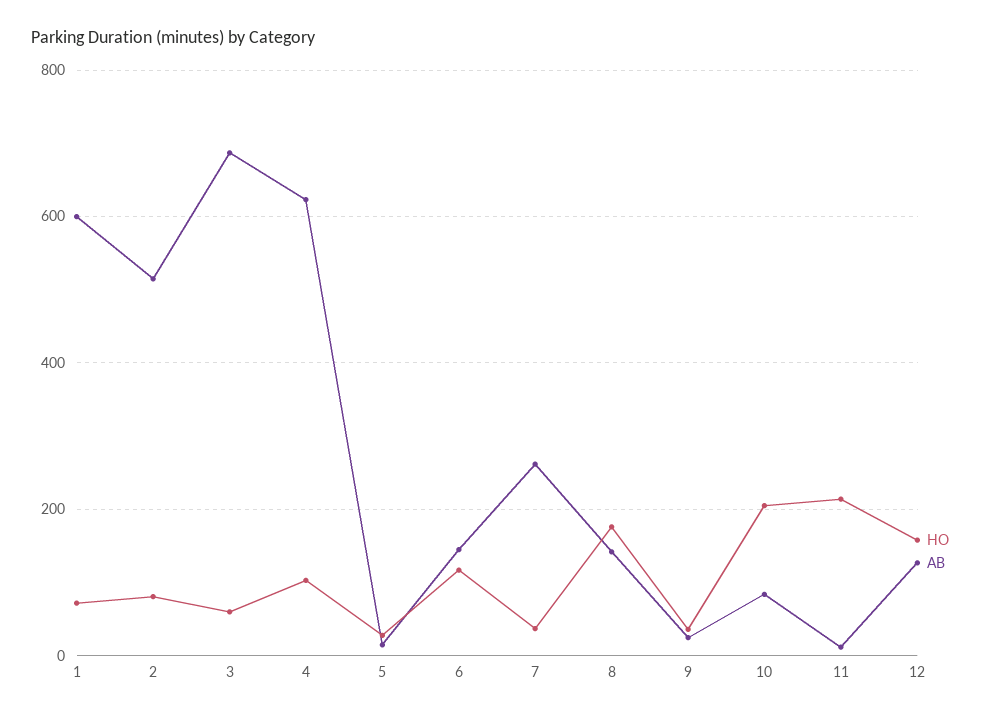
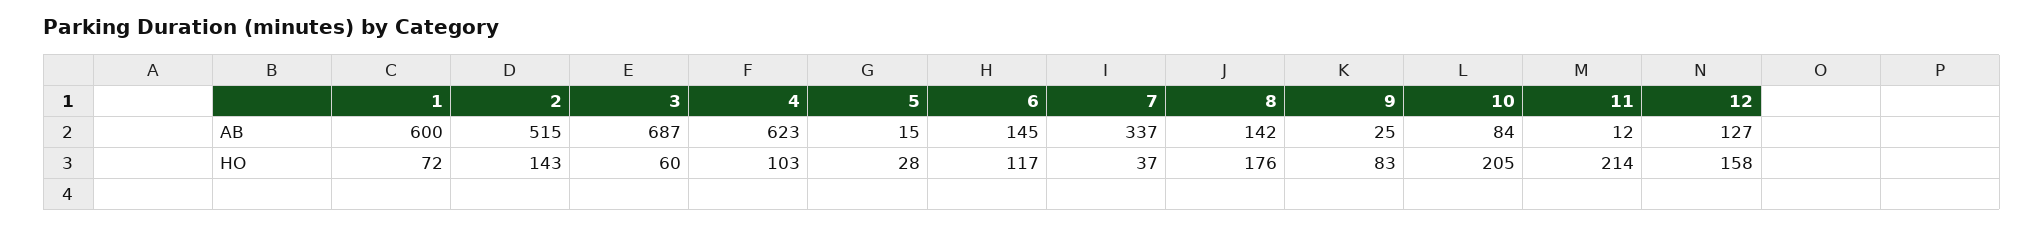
HO, 2: 80 -> 143
AB, 7: 260 -> 337
HO, 9: 40 -> 83

